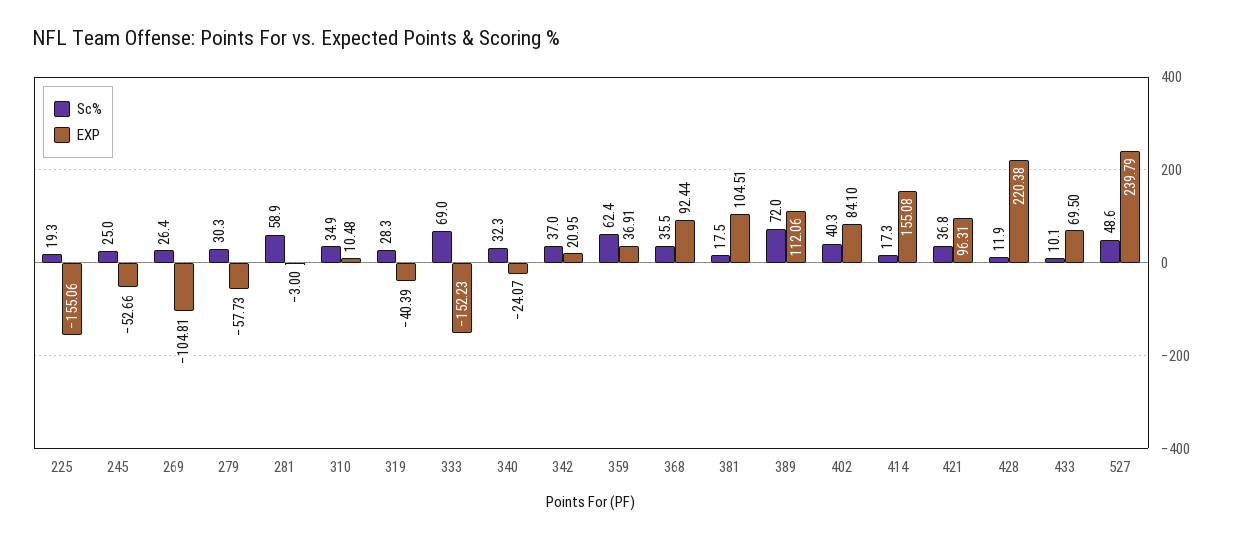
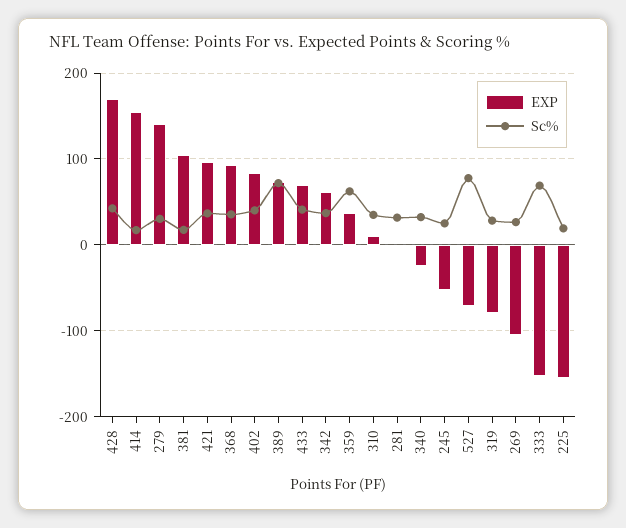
EXP, 279: -57.73 -> 140
Sc%, 281: 58.9 -> 30
EXP, 319: -40.39 -> -80
EXP, 342: 20.95 -> 60
EXP, 389: 112.06 -> 70
Sc%, 428: 11.9 -> 40
EXP, 428: 220.38 -> 170
Sc%, 433: 10.1 -> 40
Sc%, 527: 48.6 -> 80
EXP, 527: 239.79 -> -70

